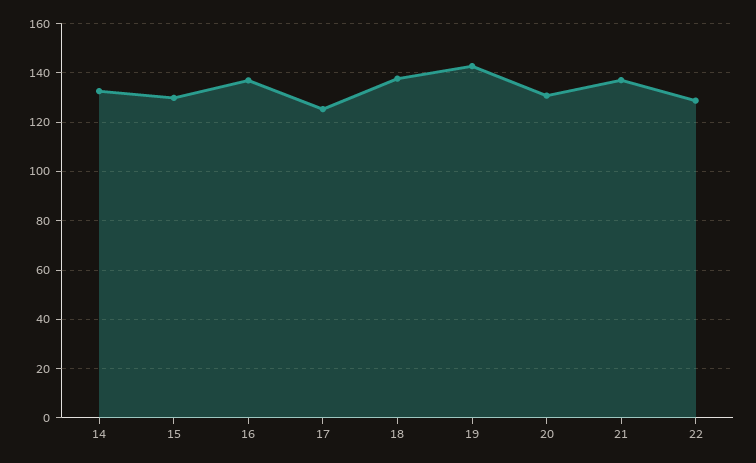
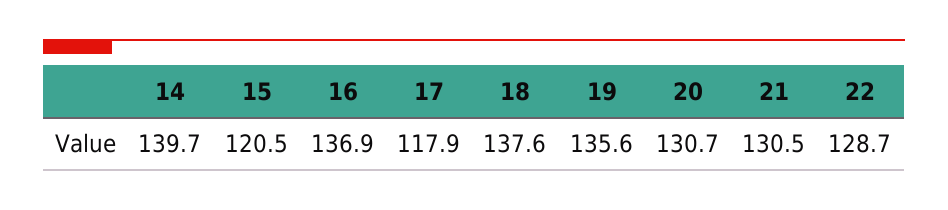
14: 132.5 -> 139.7
15: 130 -> 120.5
17: 125 -> 117.9
19: 142.5 -> 135.6
21: 137.5 -> 130.5

